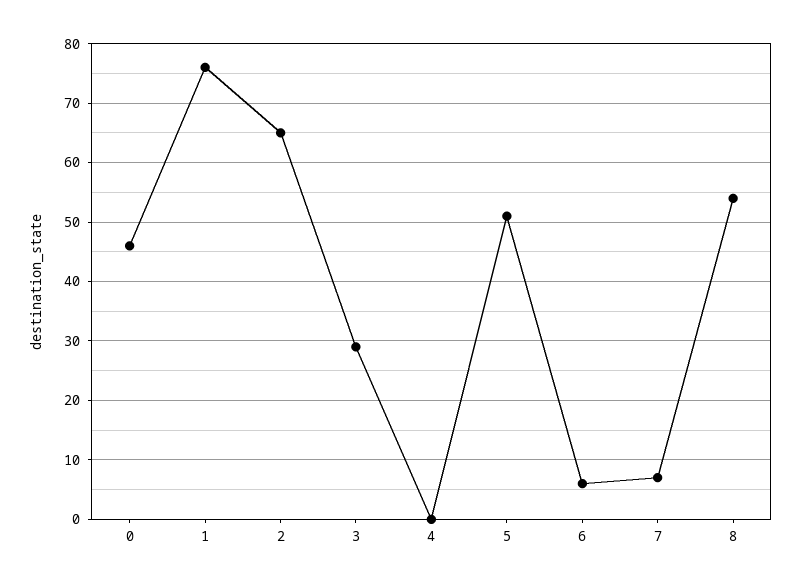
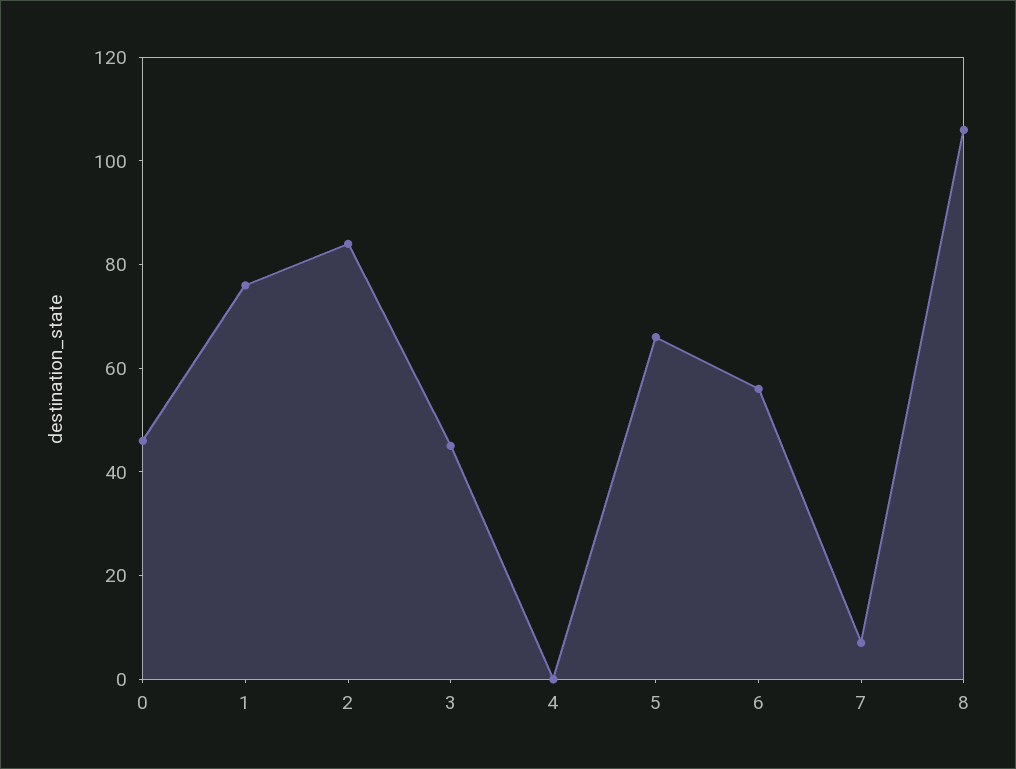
2: 65 -> 85
3: 30 -> 45
5: 50 -> 65
6: 5 -> 55
8: 55 -> 105

